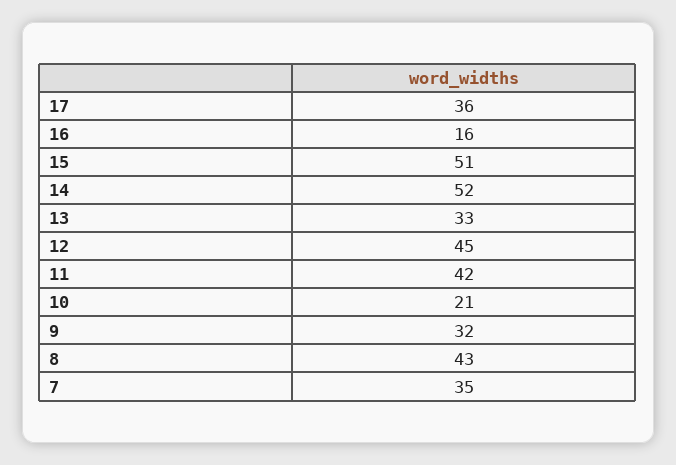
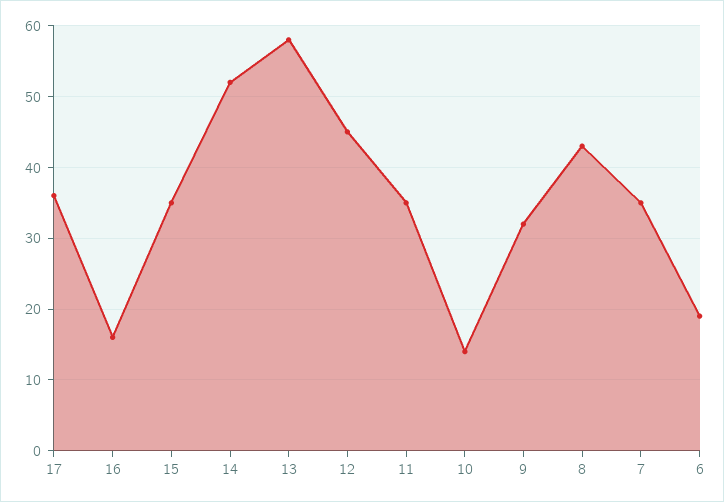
15: 51 -> 35
13: 33 -> 58
11: 42 -> 35
10: 21 -> 14
6: none -> 19

